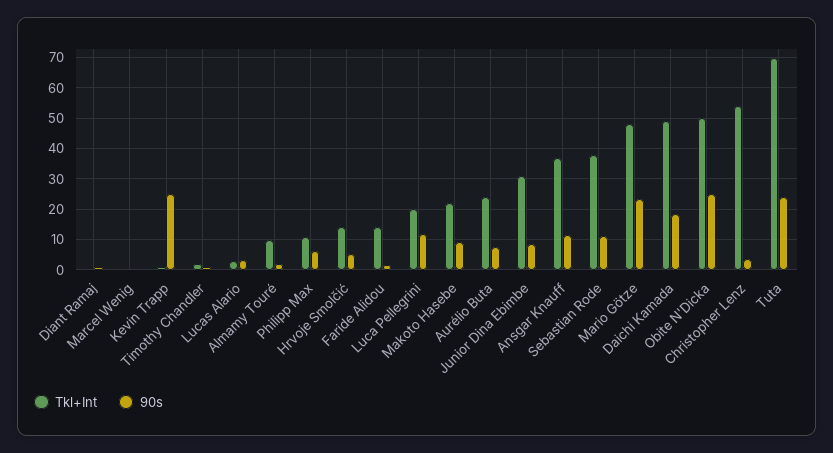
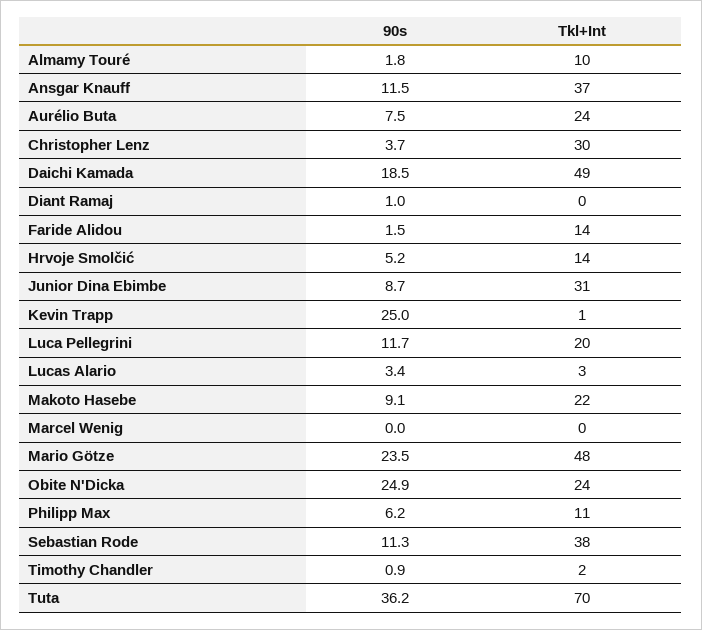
Tkl+Int, Obite N'Dicka: 50 -> 24
Tkl+Int, Christopher Lenz: 54 -> 30
90s, Tuta: 24 -> 36.2

